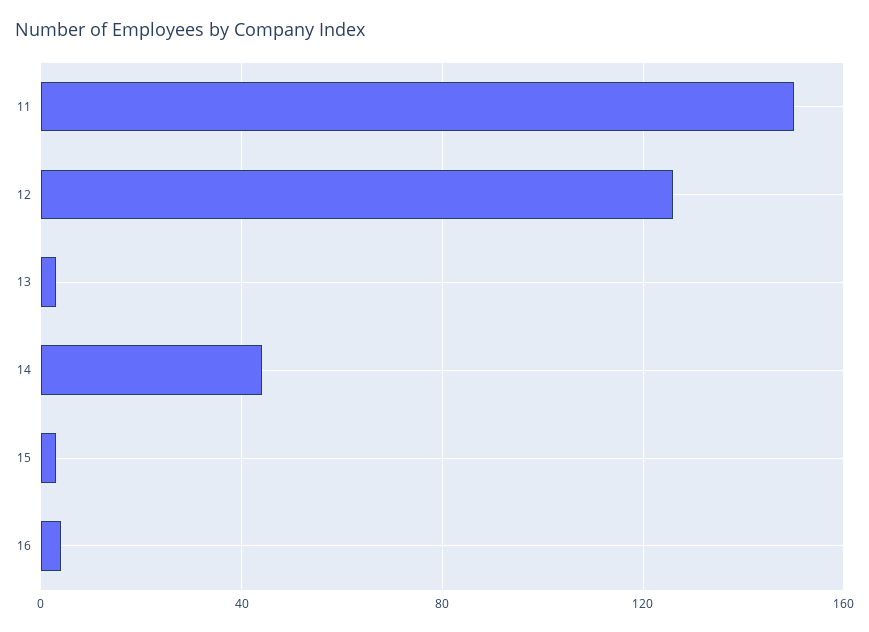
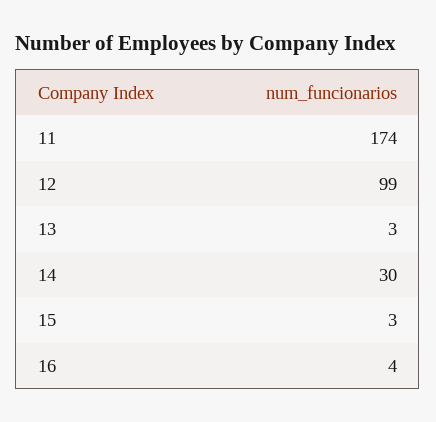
11: 150 -> 174
12: 125 -> 99
14: 45 -> 30

